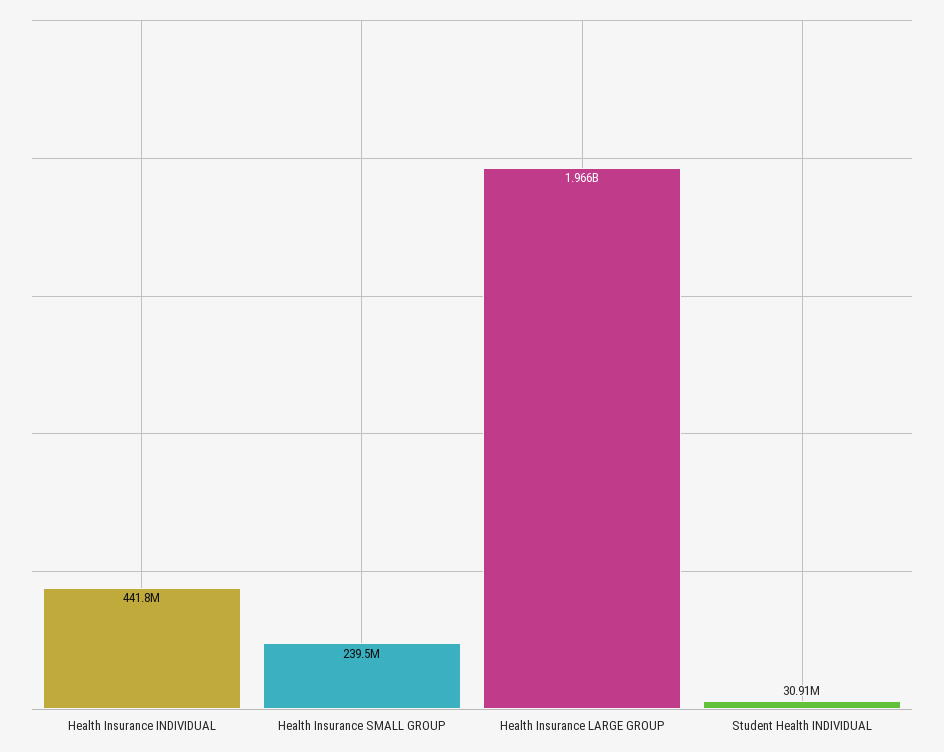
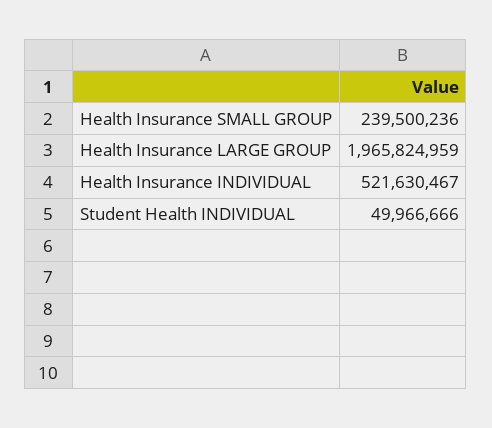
Health Insurance INDIVIDUAL: 441800000 -> 521630467
Student Health INDIVIDUAL: 30910000 -> 49966666

